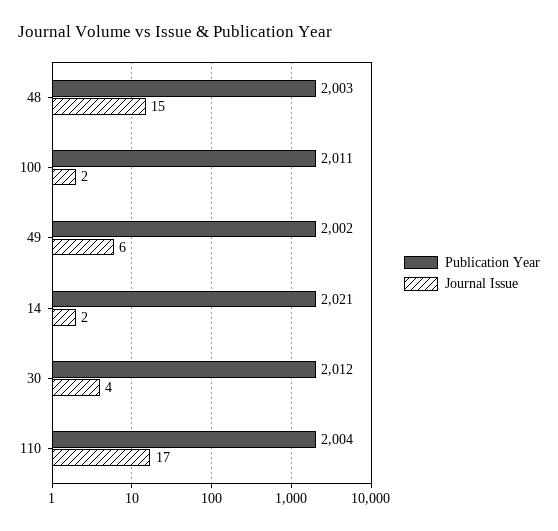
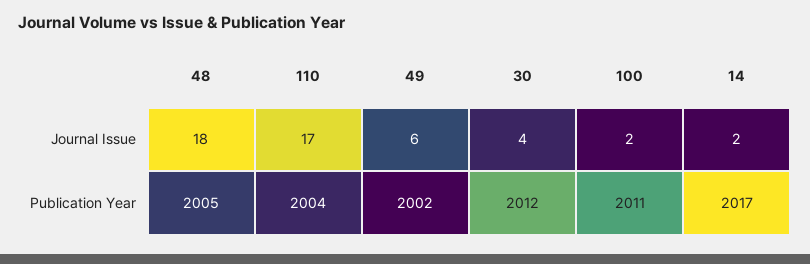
Publication Year, 48: 2003 -> 2005
Journal Issue, 48: 15 -> 18
Publication Year, 14: 2021 -> 2017

